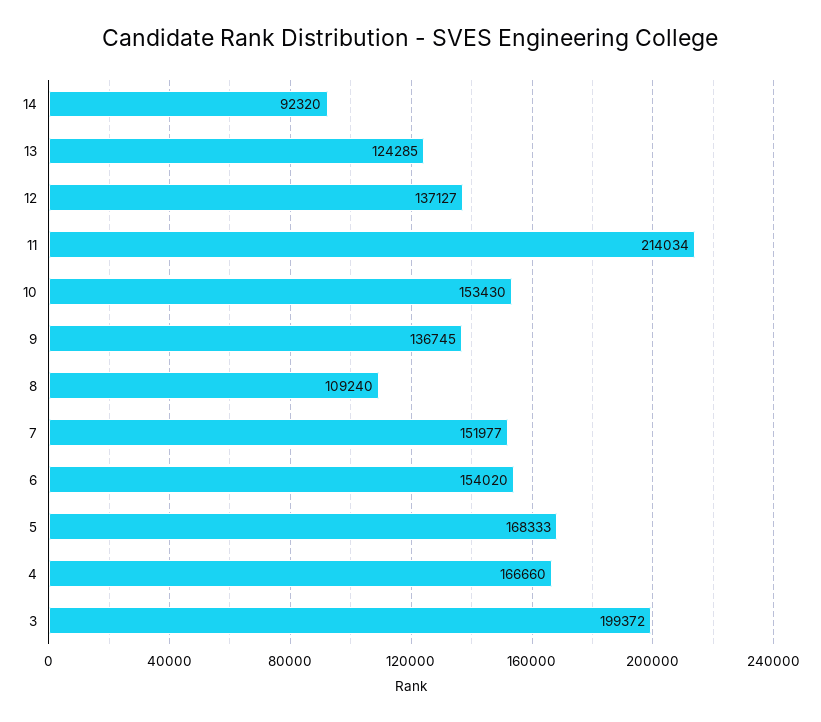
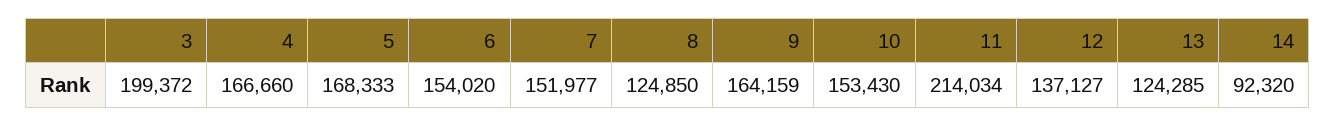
9: 136745 -> 164159
8: 109240 -> 124850

